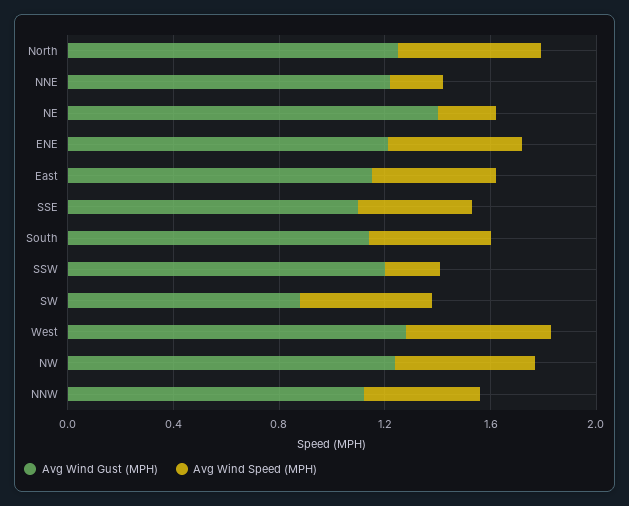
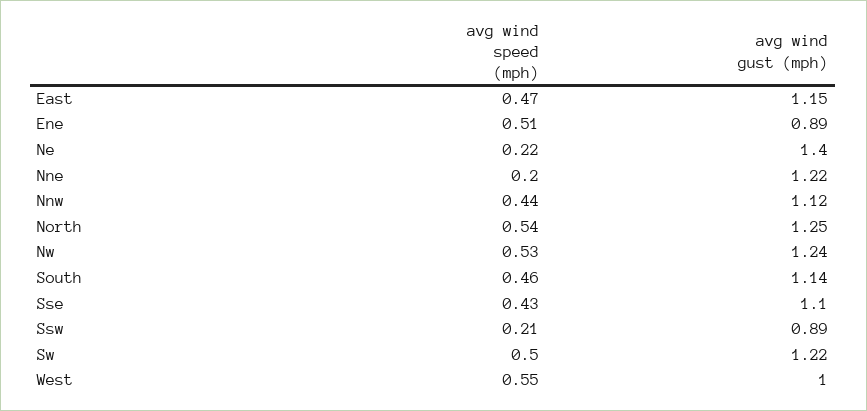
Avg Wind Gust (MPH), ENE: 1.2 -> 0.89
Avg Wind Gust (MPH), SSW: 1.2 -> 0.89
Avg Wind Gust (MPH), SW: 0.9 -> 1.22
Avg Wind Gust (MPH), West: 1.3 -> 1

